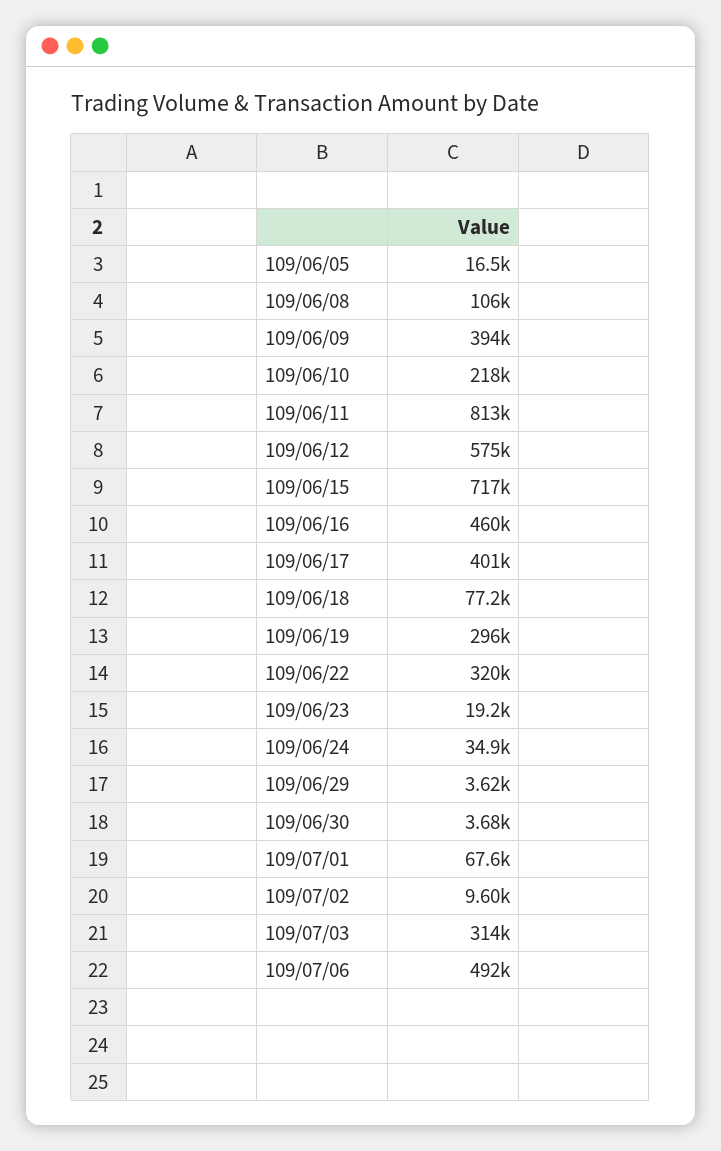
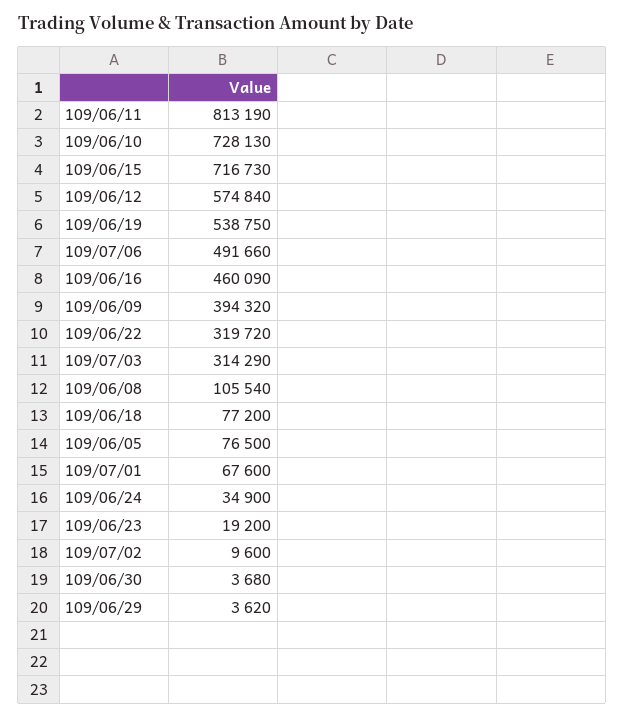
109/06/05: 16500 -> 76500
109/06/10: 218000 -> 728130
109/06/17: 401000 -> none
109/06/19: 296000 -> 538750

